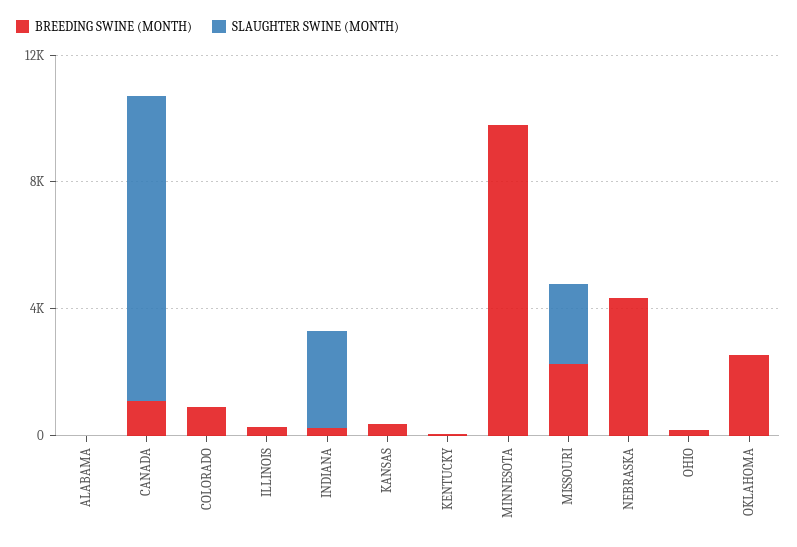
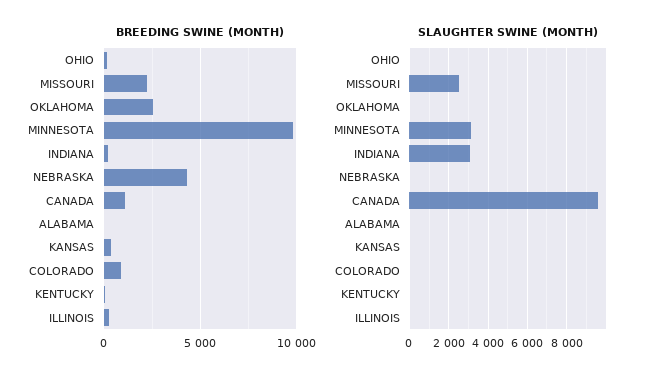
SLAUGHTER SWINE (MONTH), MINNESOTA: 0 -> 3000

